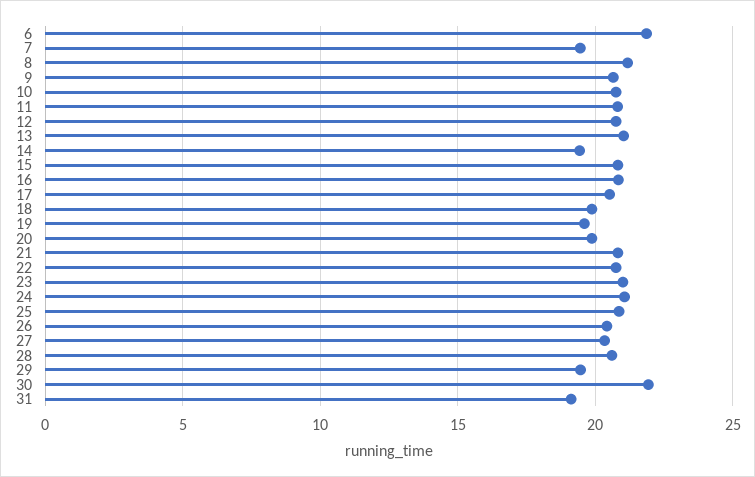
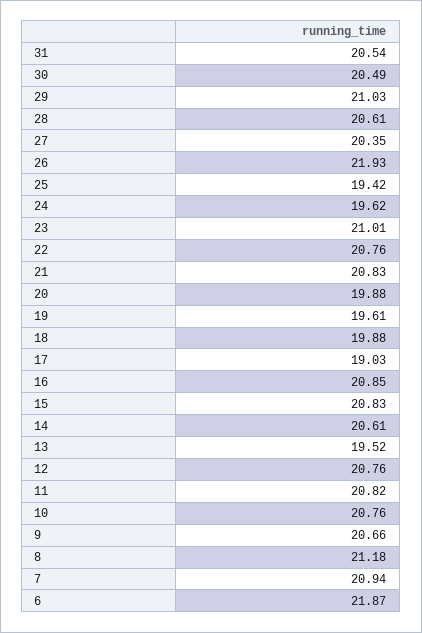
7: 19.5 -> 20.94
13: 21 -> 19.52
14: 19.5 -> 20.61
17: 20.5 -> 19.03
24: 21 -> 19.62
25: 21 -> 19.42
26: 20.5 -> 21.93
29: 19.5 -> 21.03
30: 22 -> 20.49
31: 19 -> 20.54

